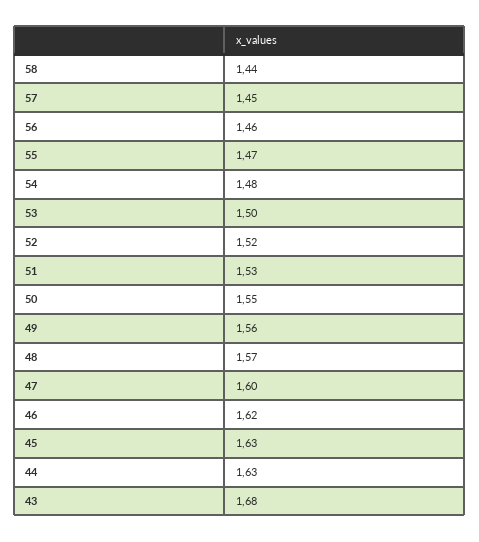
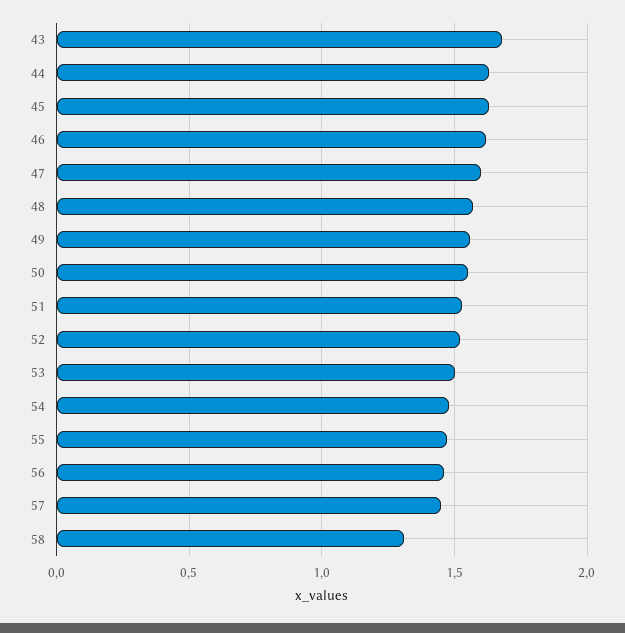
58: 1.44 -> 1.3

